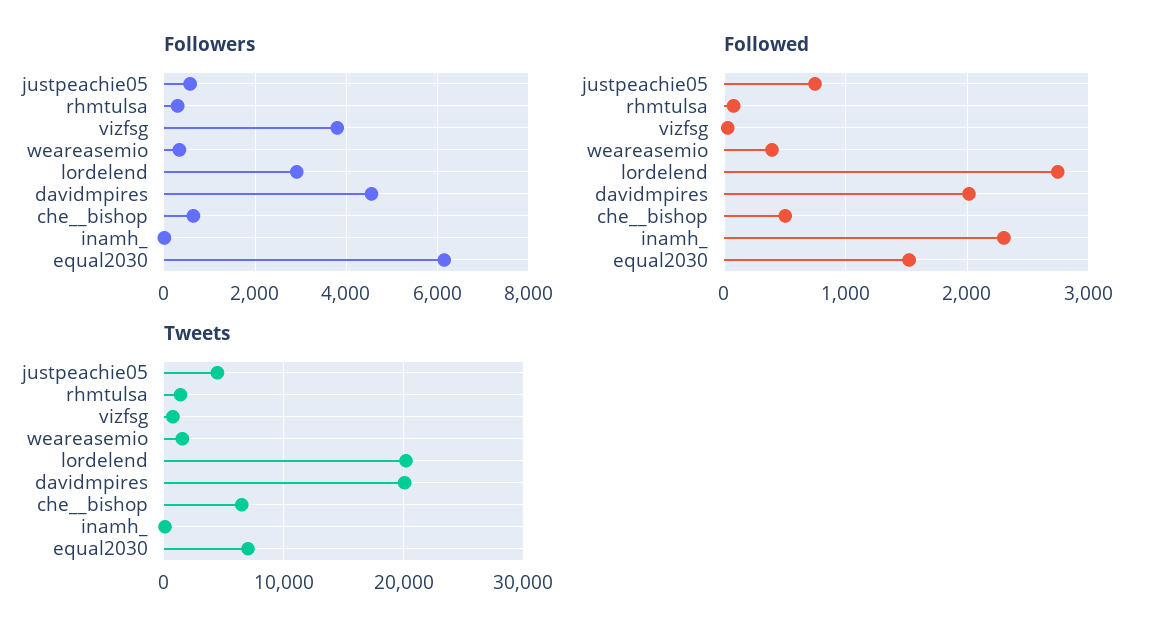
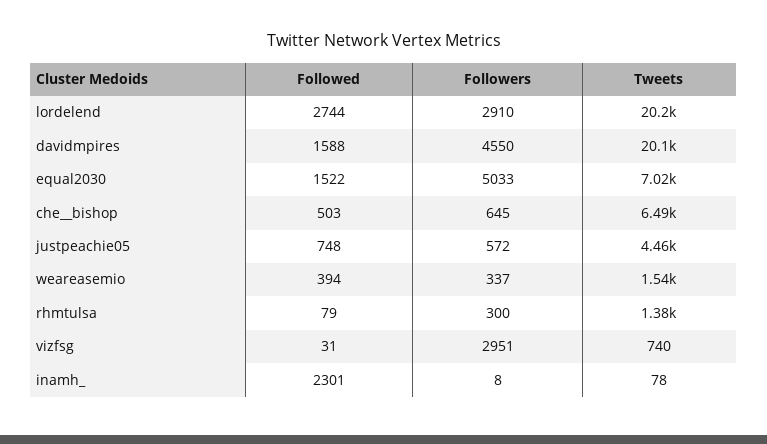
Followers, vizfsg: 3800 -> 2951
Followers, equal2030: 6200 -> 5033
Followed, davidmpires: 2000 -> 1588

